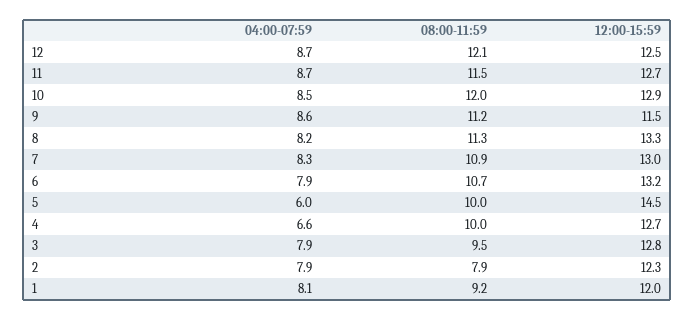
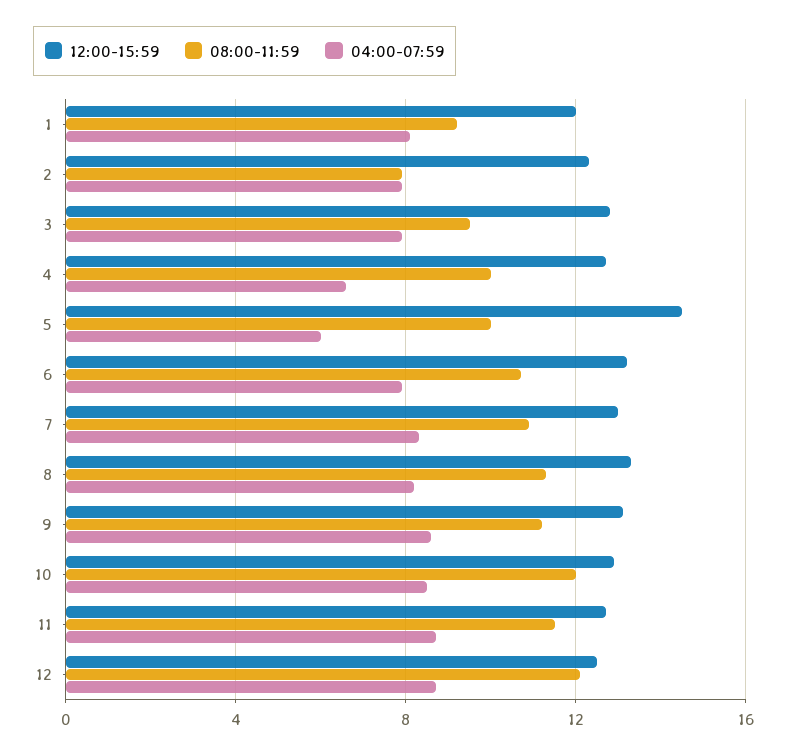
12:00-15:59, 9: 11.5 -> 13

